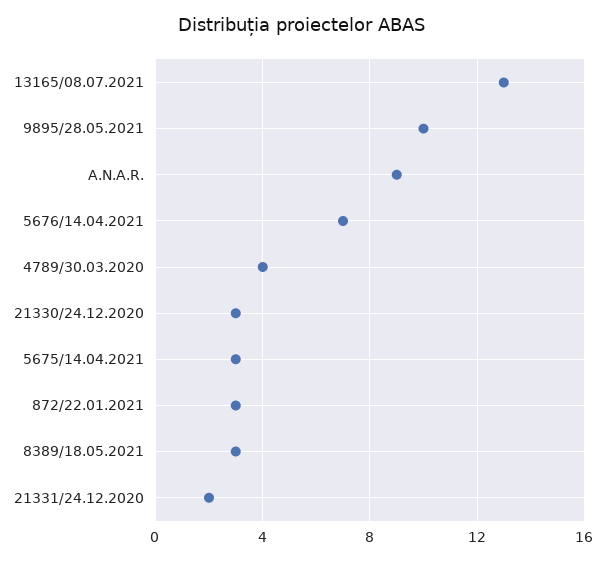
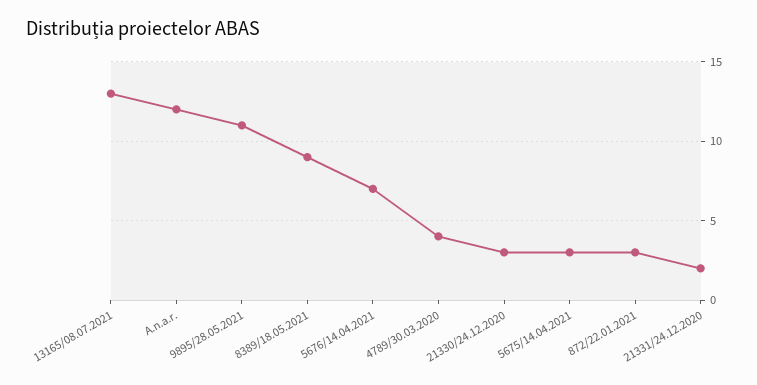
9895/28.05.2021: 10 -> 11
A.N.A.R.: 9 -> 12
8389/18.05.2021: 3 -> 9

